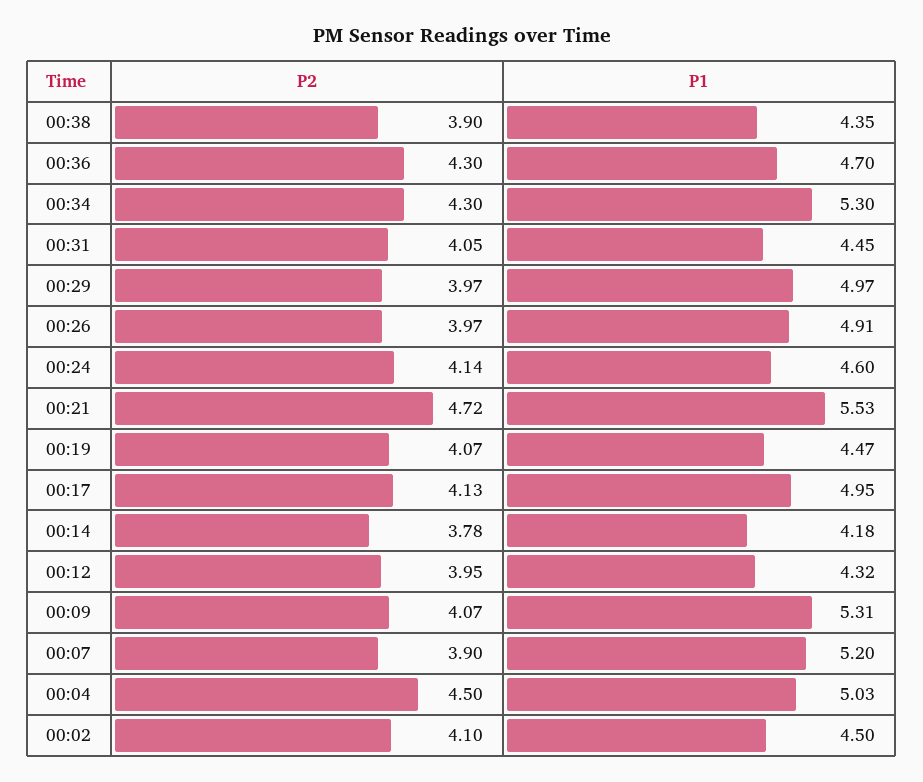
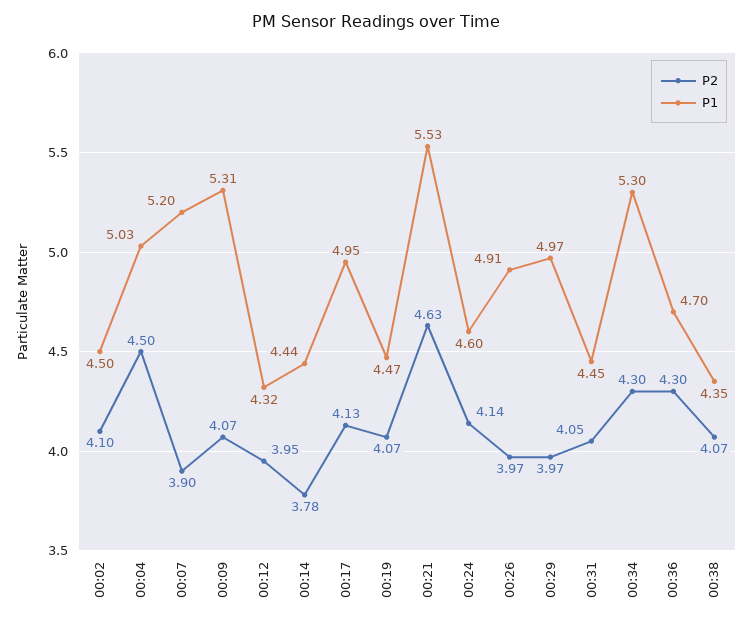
P2, 00:38: 3.9 -> 4.07
P2, 00:21: 4.72 -> 4.63
P1, 00:14: 4.18 -> 4.44

